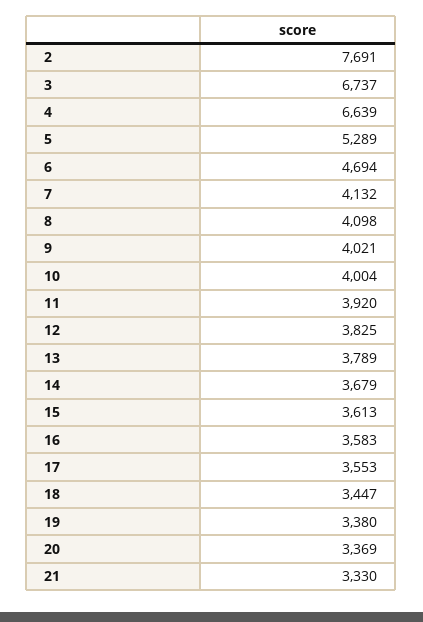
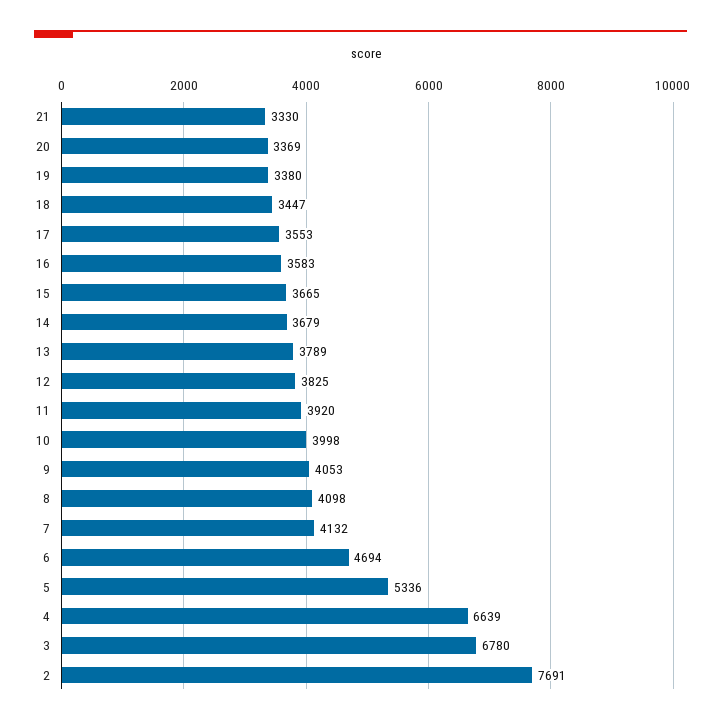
3: 6737 -> 6780
5: 5289 -> 5336
9: 4021 -> 4053
10: 4004 -> 3998
15: 3613 -> 3665

